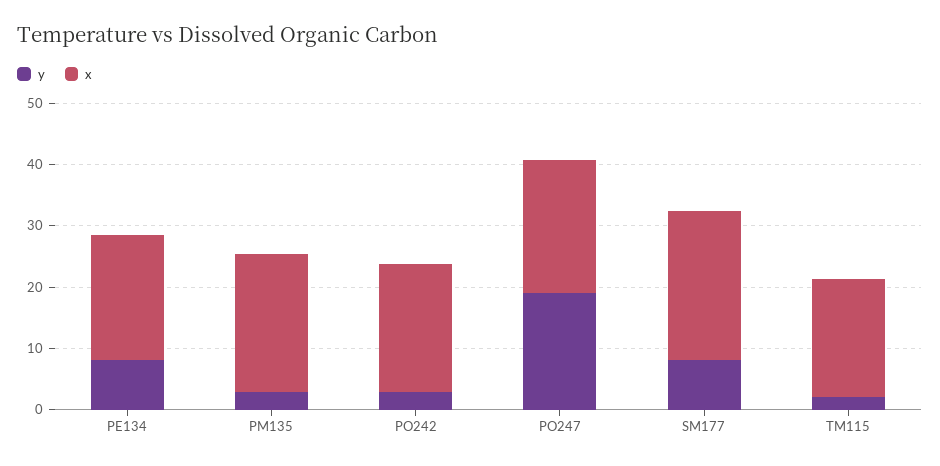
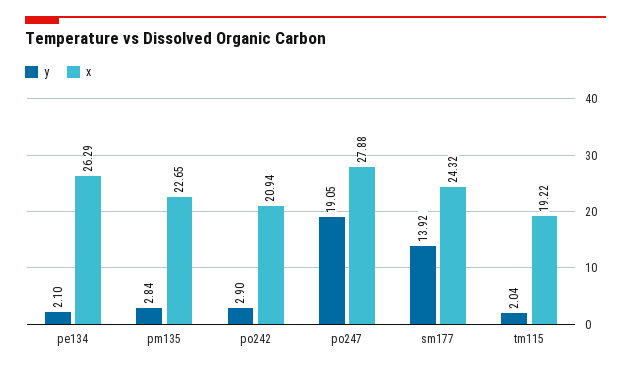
y, PE134: 8 -> 2.1
x, PE134: 20 -> 26.29
x, PO247: 22 -> 27.88
y, SM177: 8 -> 13.92

